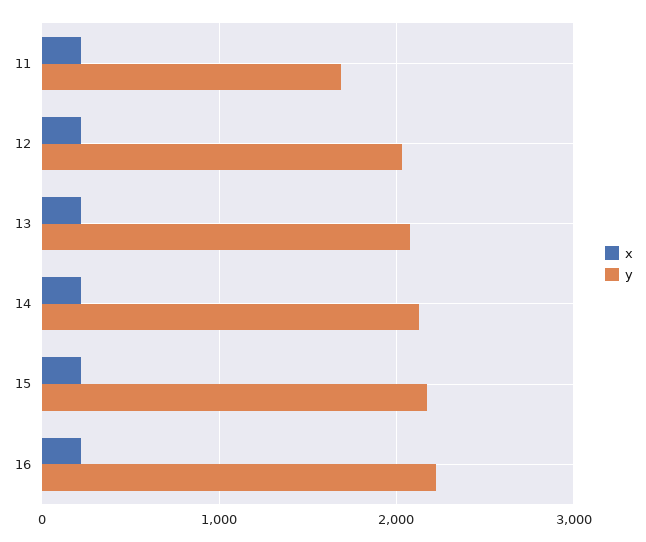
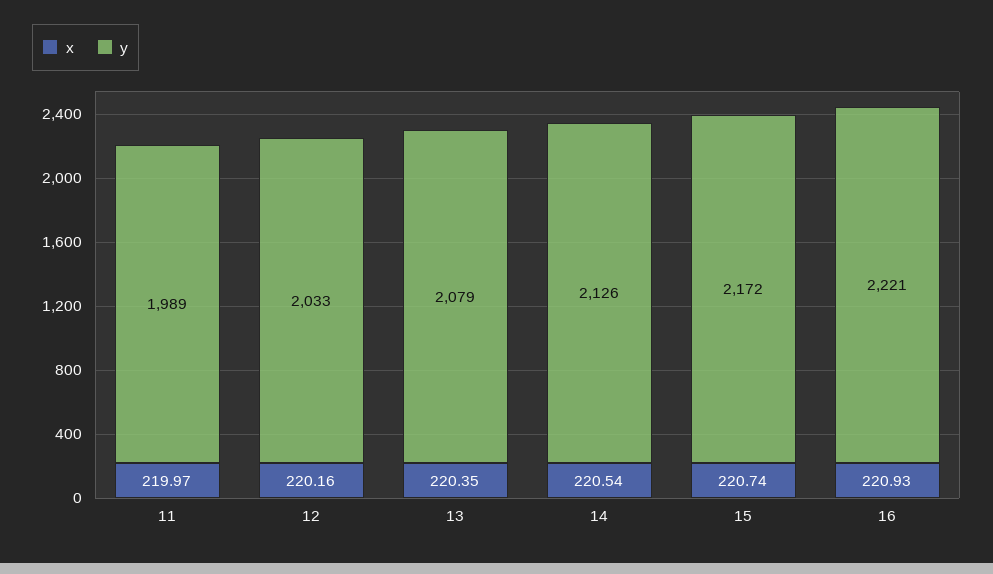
y, 11: 1700 -> 1989

